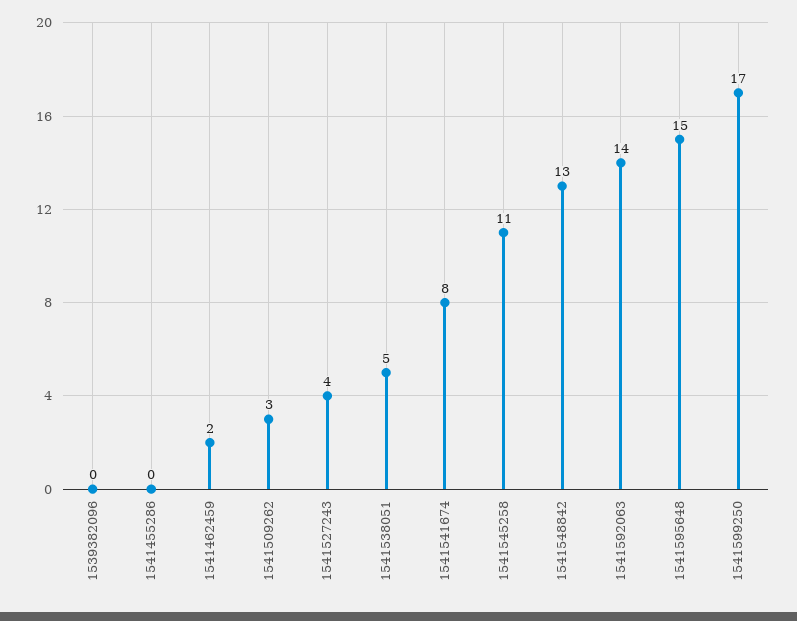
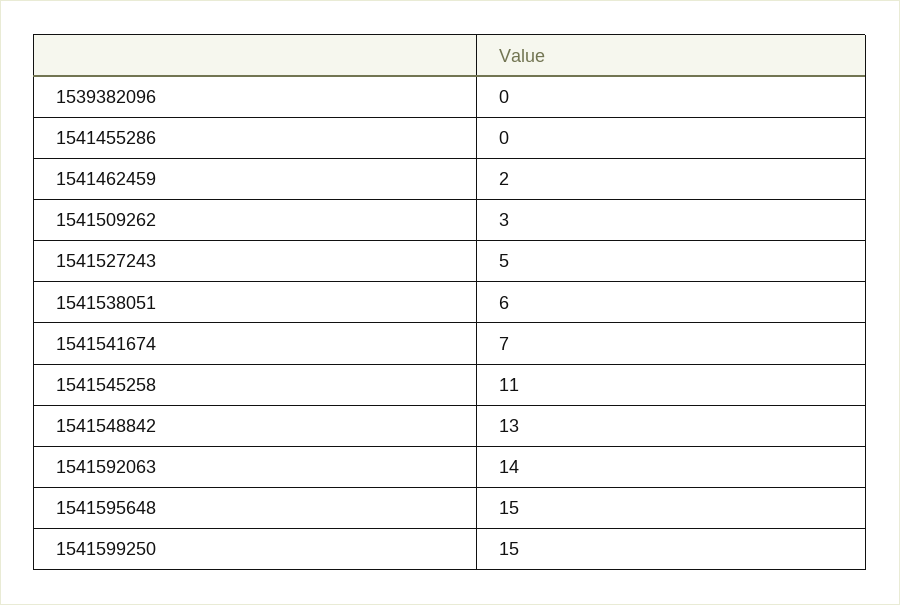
1541527243: 4 -> 5
1541538051: 5 -> 6
1541541674: 8 -> 7
1541599250: 17 -> 15

